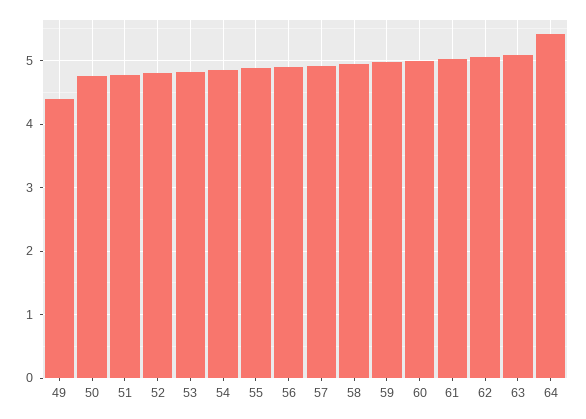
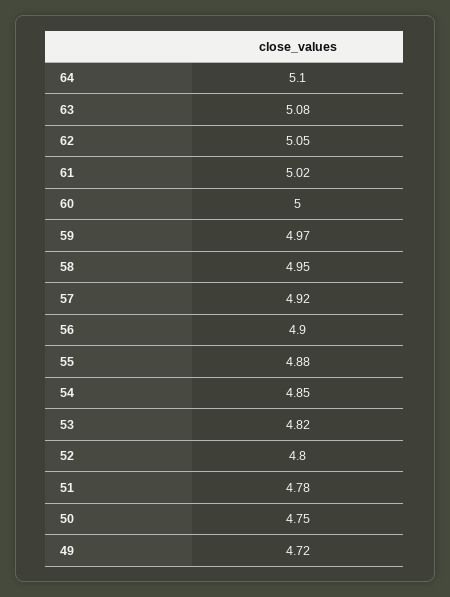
49: 4.4 -> 4.72
64: 5.4 -> 5.1

